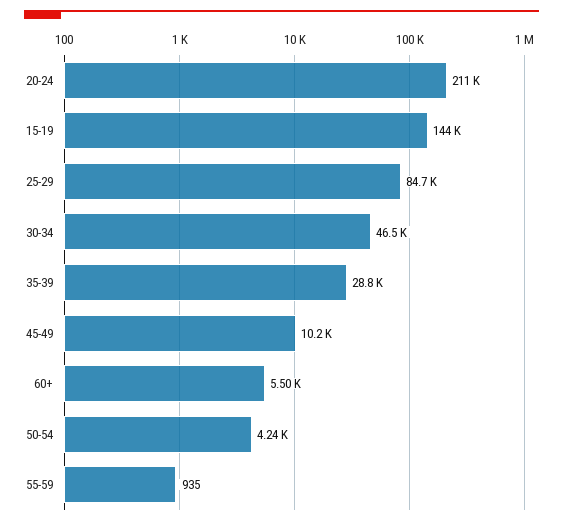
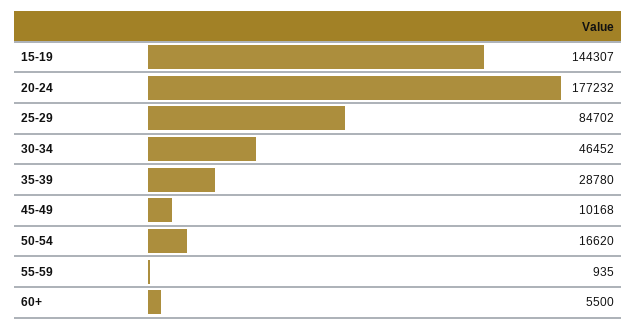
20-24: 211000 -> 177232
50-54: 4240 -> 16620

